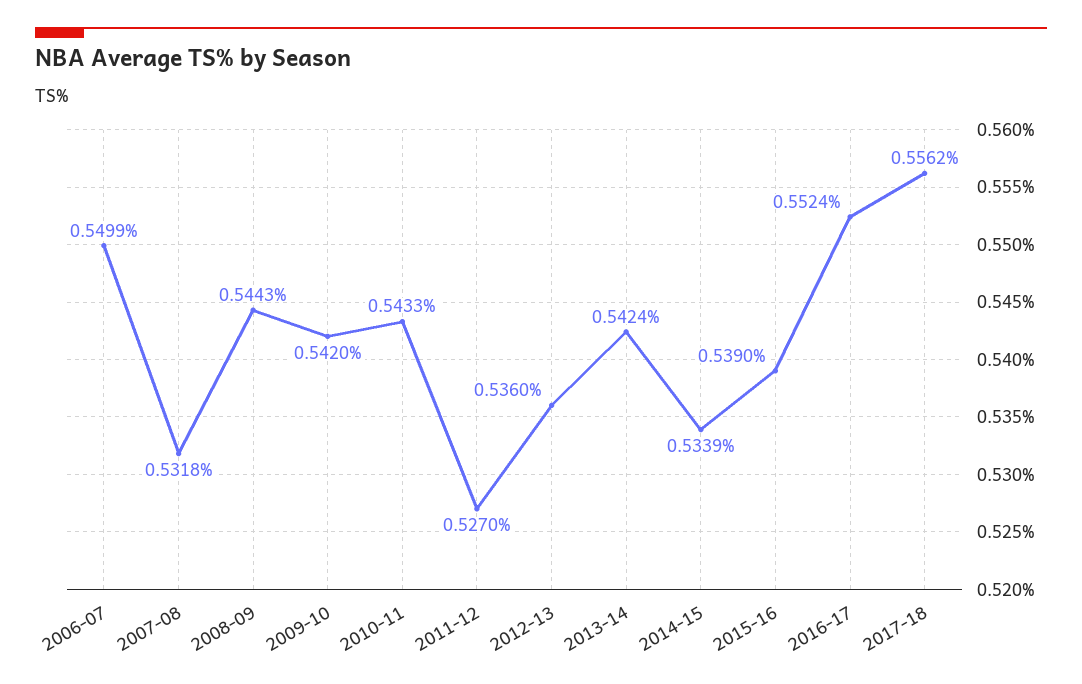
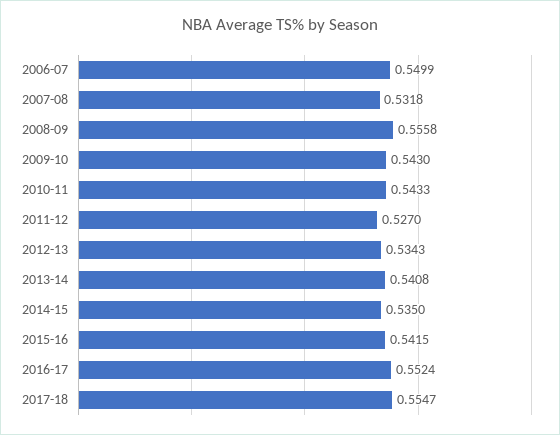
2008-09: 0.5443 -> 0.5558
2009-10: 0.542 -> 0.543
2012-13: 0.536 -> 0.5343
2013-14: 0.5424 -> 0.5408
2014-15: 0.5339 -> 0.535
2015-16: 0.539 -> 0.5415
2017-18: 0.5562 -> 0.5547

